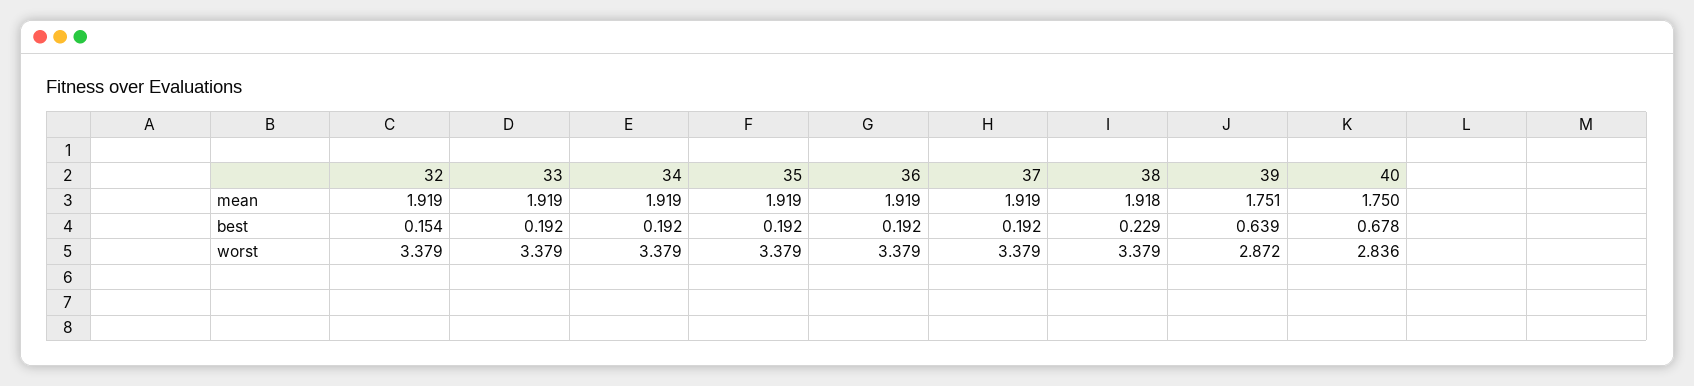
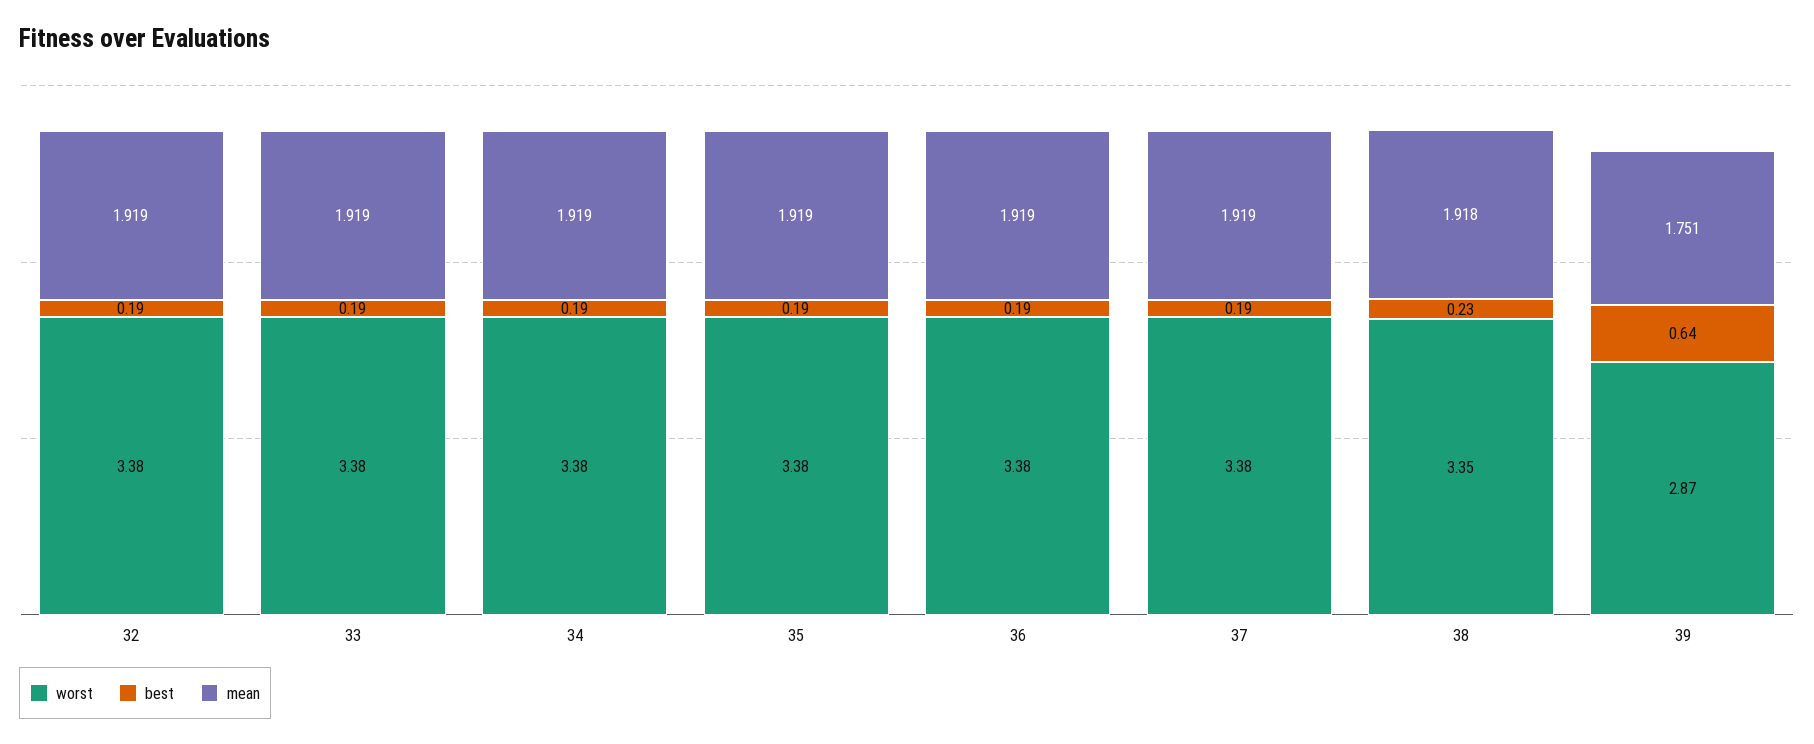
mean, 40: 1.75 -> none
best, 32: 0.154 -> 0.19
best, 40: 0.678 -> none
worst, 38: 3.379 -> 3.35
worst, 40: 2.836 -> none

